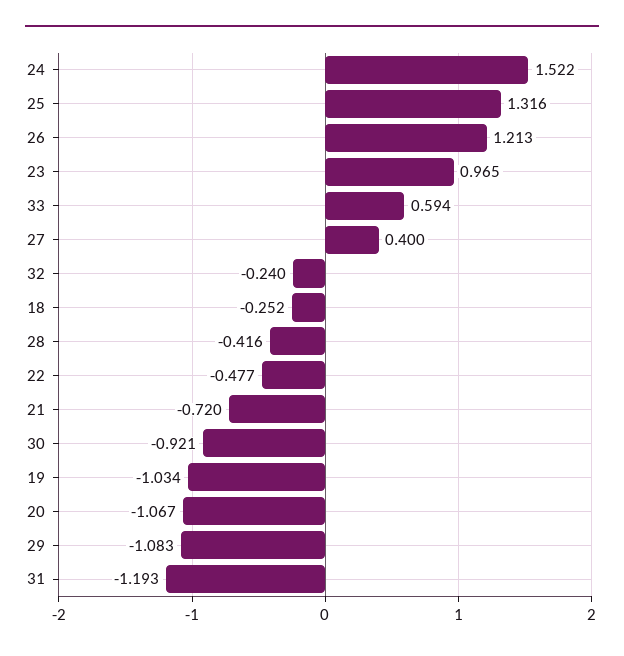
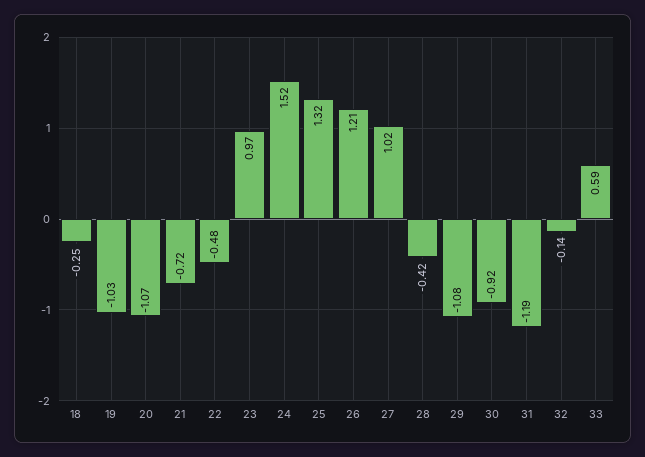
27: 0.4 -> 1.02
32: -0.24 -> -0.14

